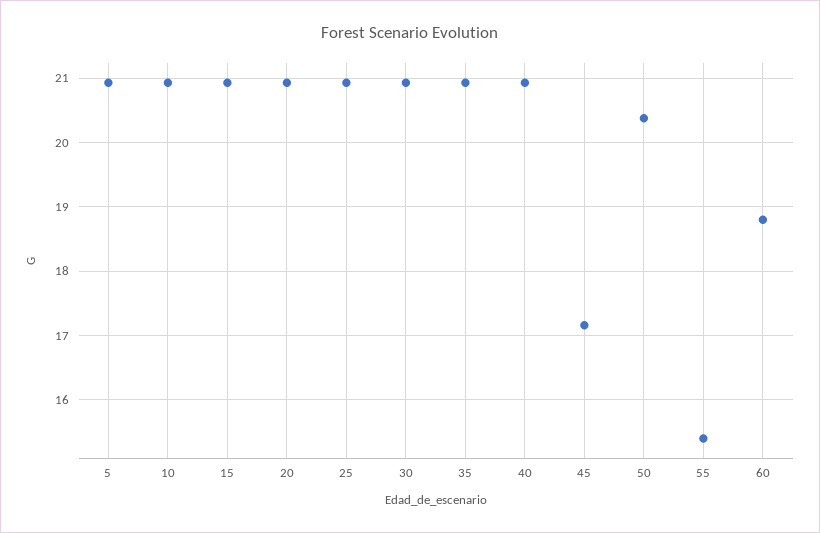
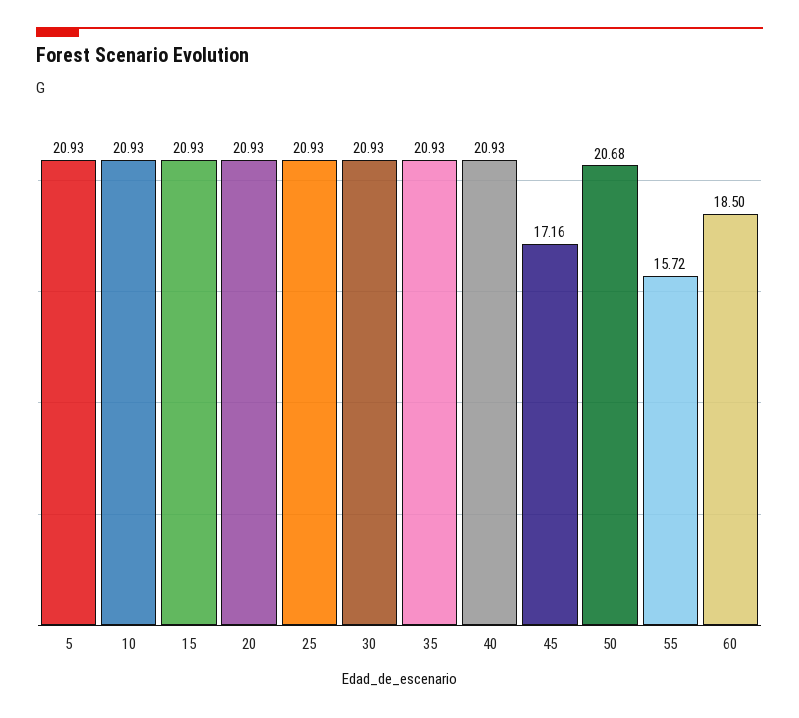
50: 20.4 -> 20.68
55: 15.4 -> 15.72
60: 18.8 -> 18.5

